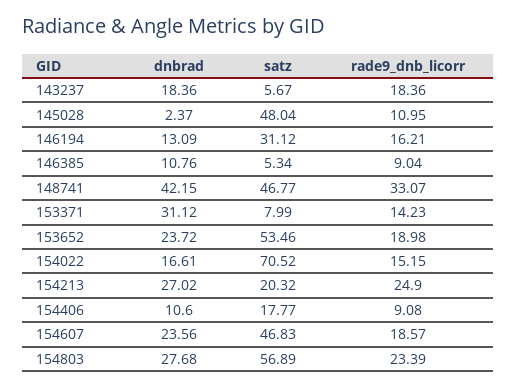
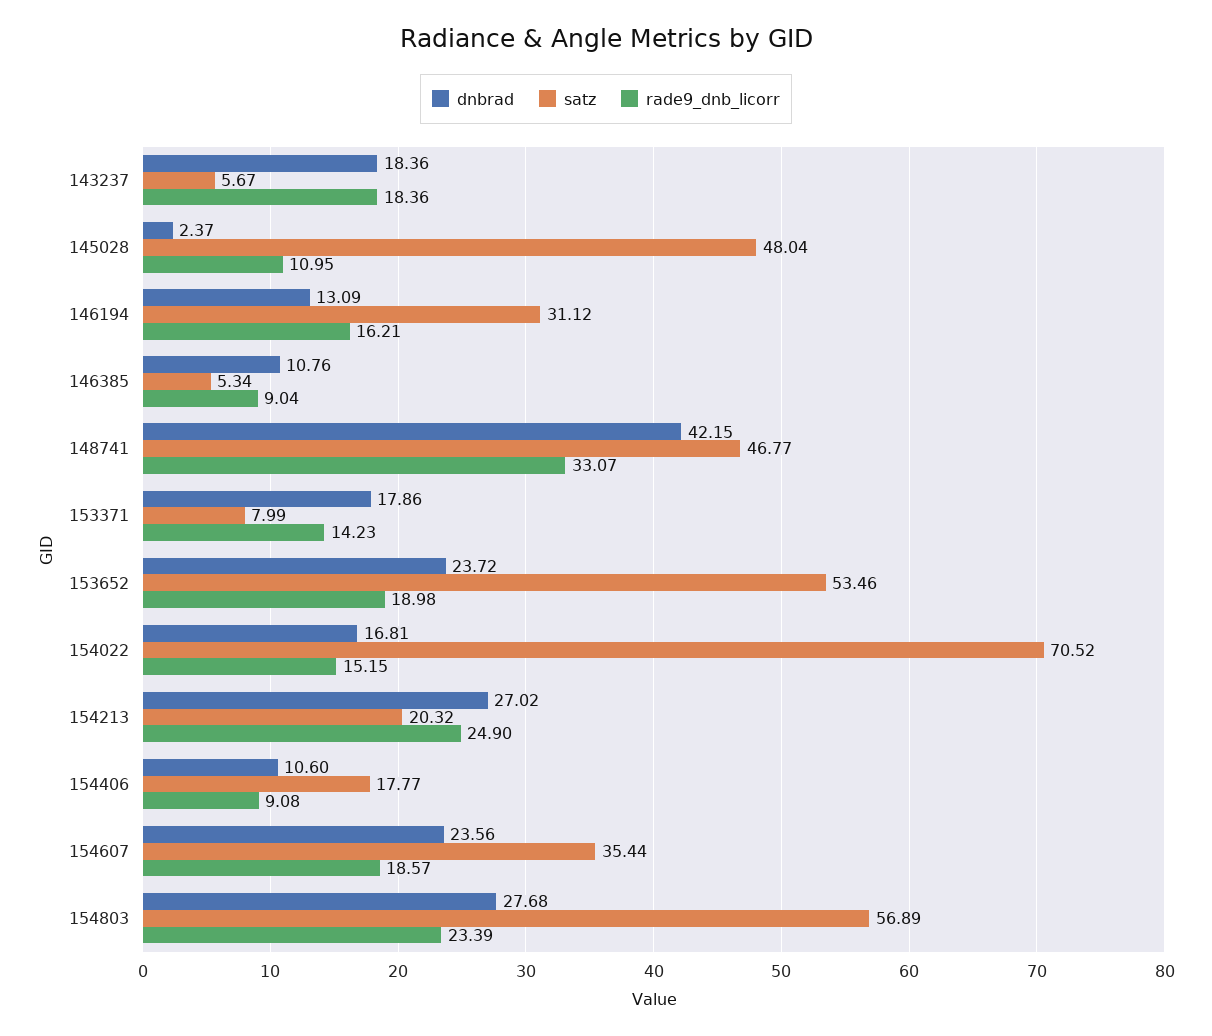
dnbrad, 153371: 31.12 -> 17.86
dnbrad, 154022: 16.61 -> 16.81
satz, 154607: 46.83 -> 35.44

